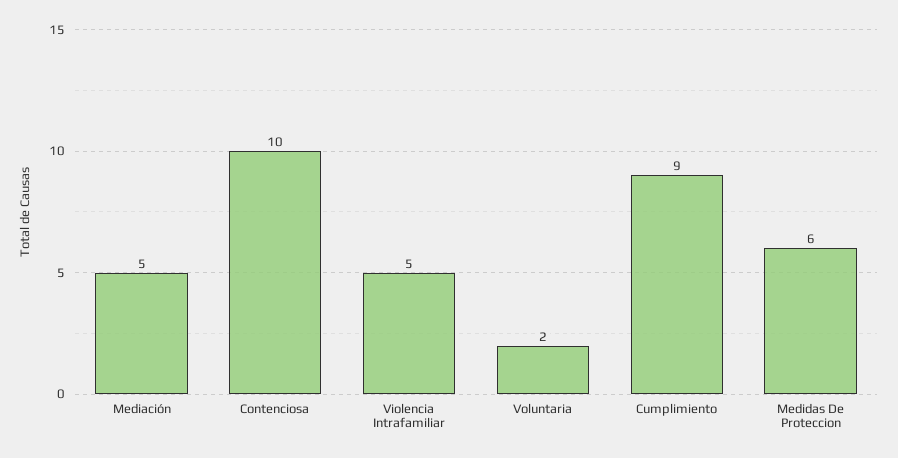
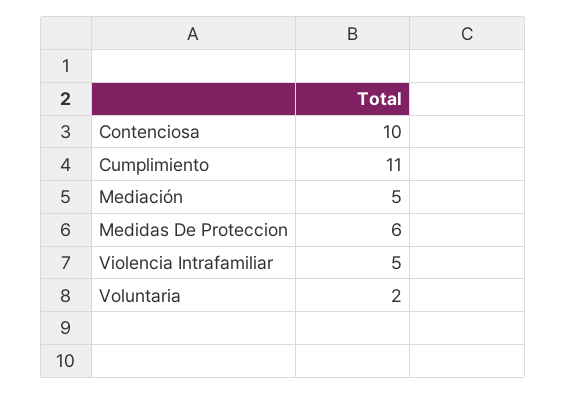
Cumplimiento: 9 -> 11

